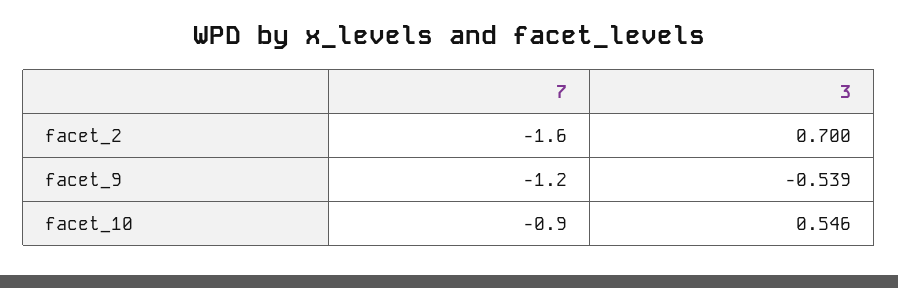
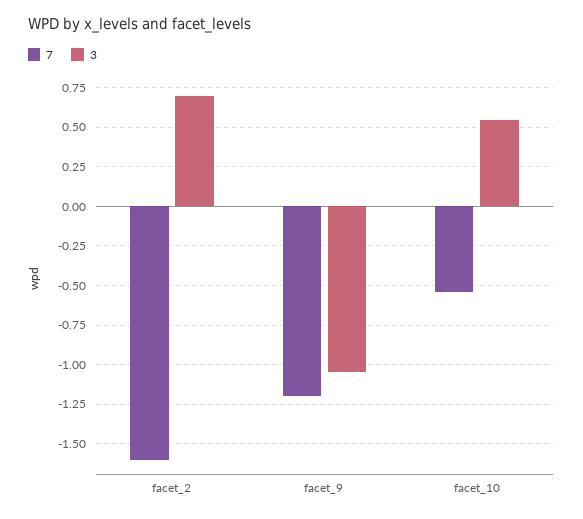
3, facet_9: -0.539 -> -1.05
7, facet_10: -0.9 -> -0.55

